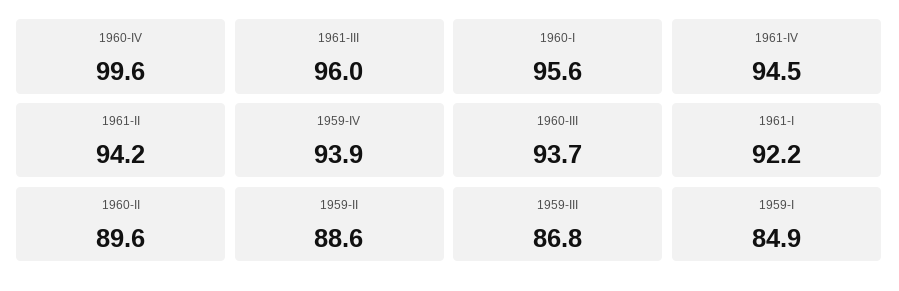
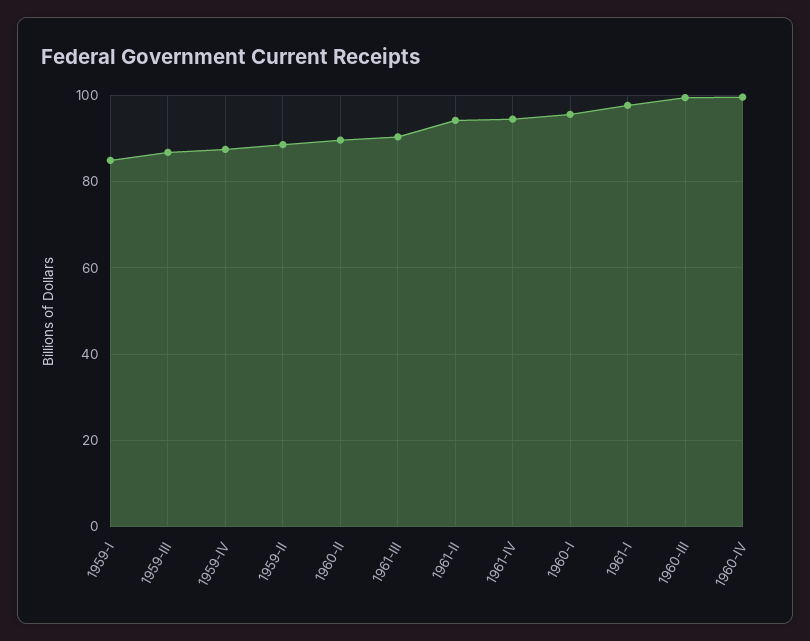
1961-III: 96 -> 90
1959-IV: 93.9 -> 88
1960-III: 93.7 -> 100
1961-I: 92.2 -> 98

